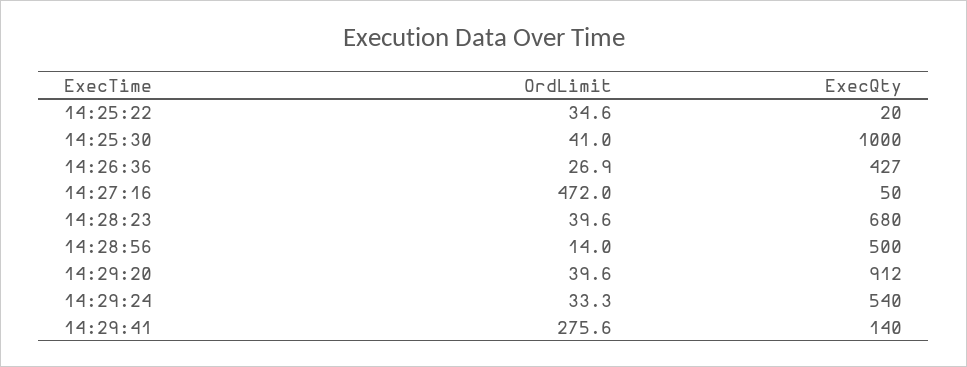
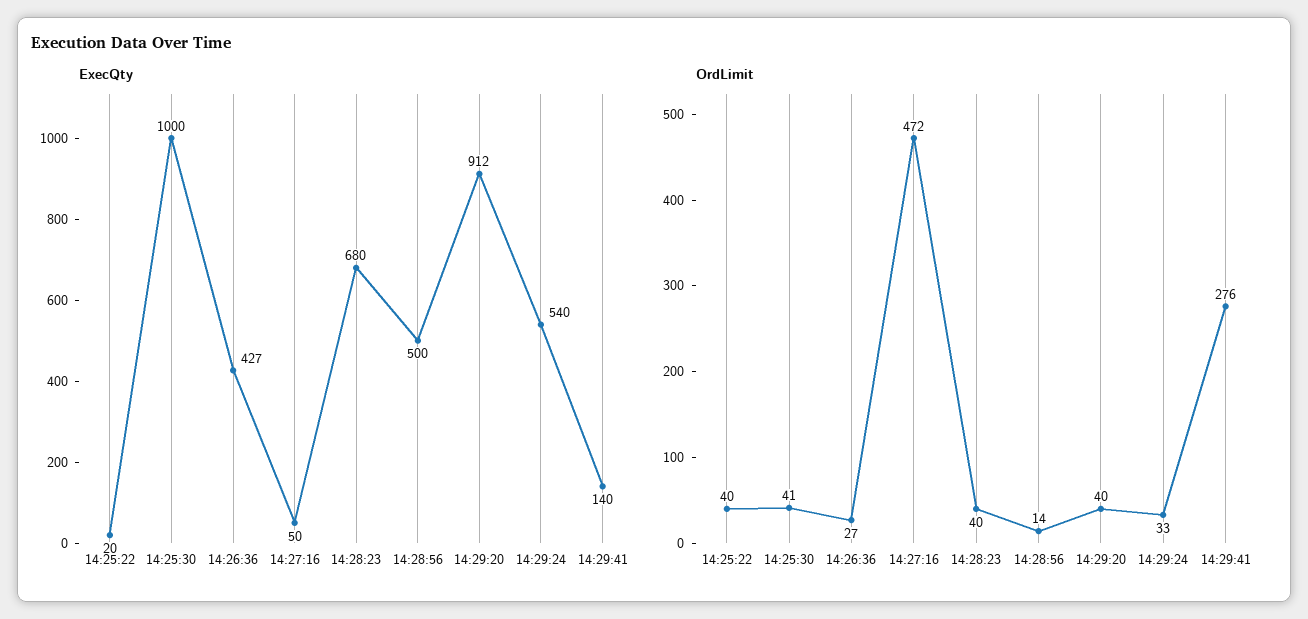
OrdLimit, 14:25:22: 34.6 -> 40

